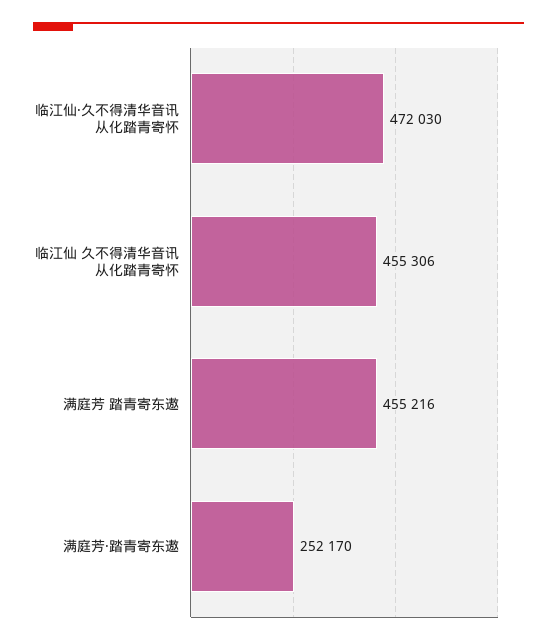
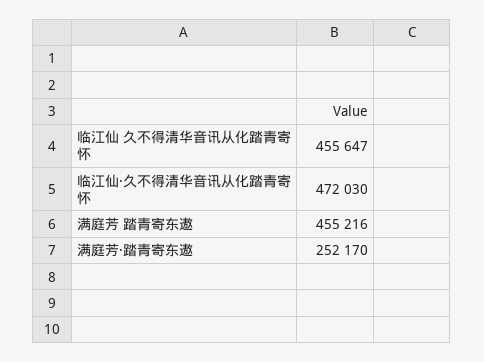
临江仙 久不得清华音讯从化踏青寄怀: 455306 -> 455647

